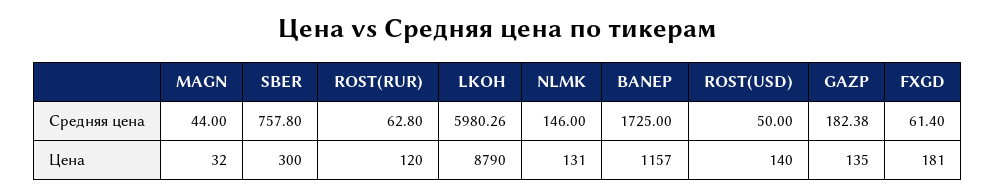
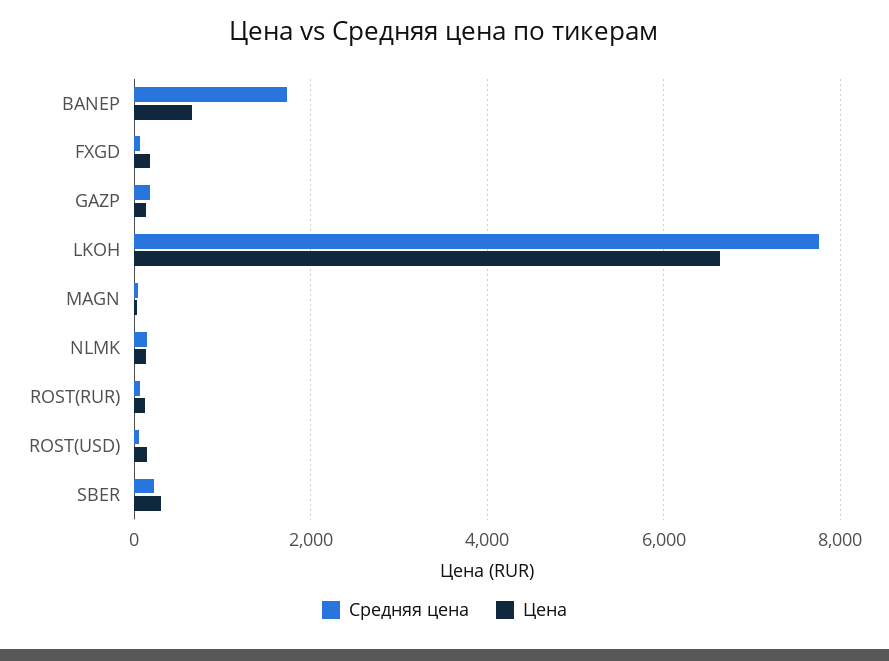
Средняя цена, SBER: 757.8 -> 200
Средняя цена, LKOH: 5980.26 -> 7800
Цена, LKOH: 8790 -> 6600
Цена, BANEP: 1157 -> 600

